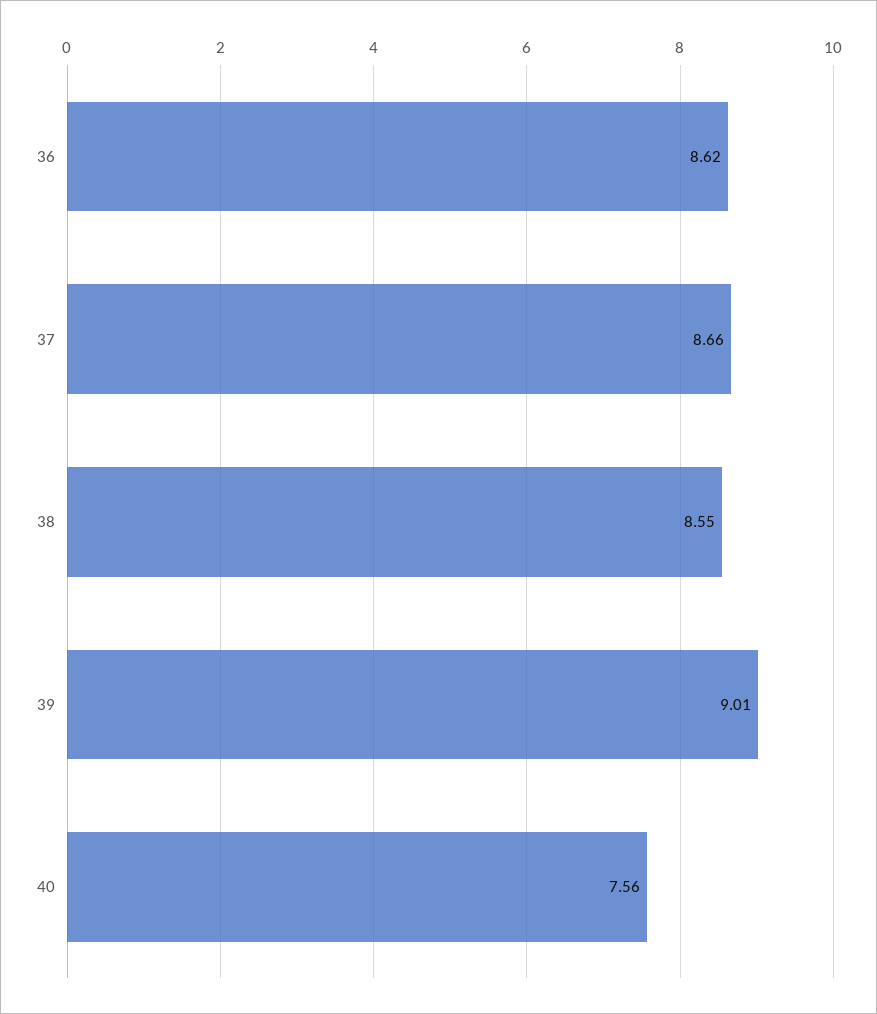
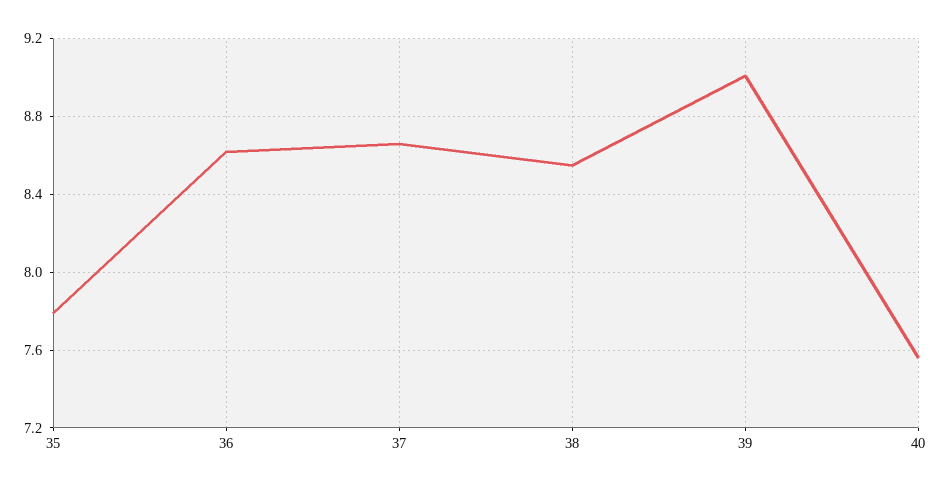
35: none -> 7.8

